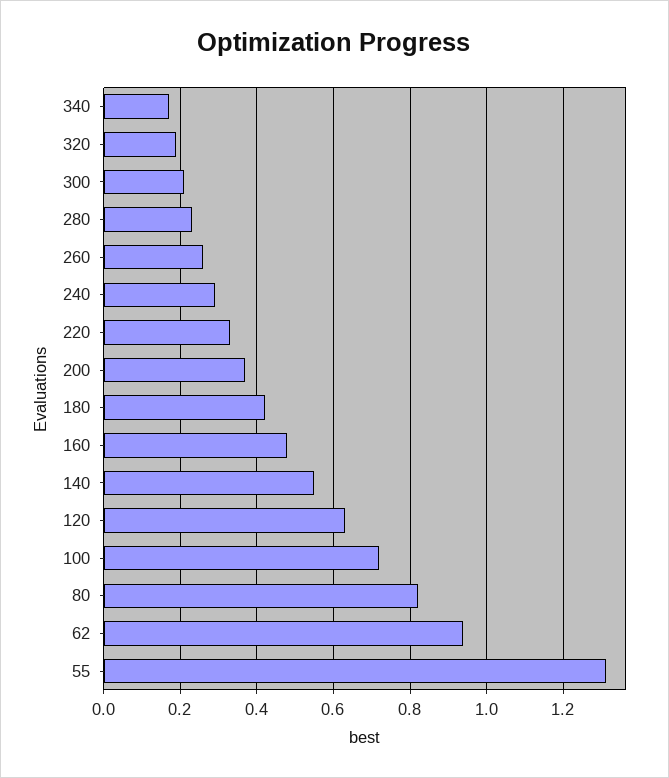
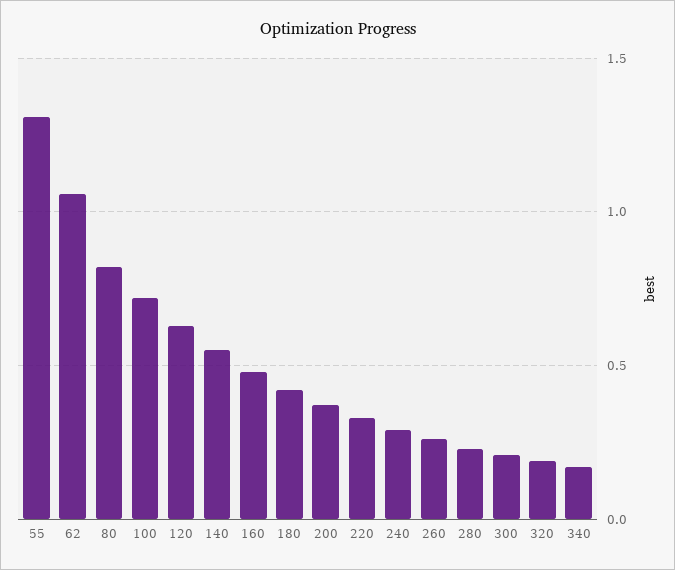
62: 0.94 -> 1.05

